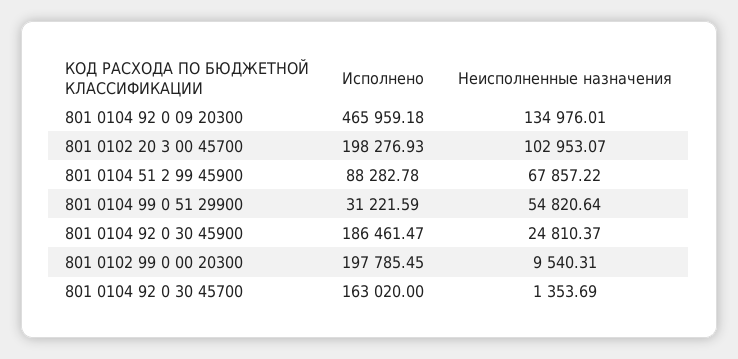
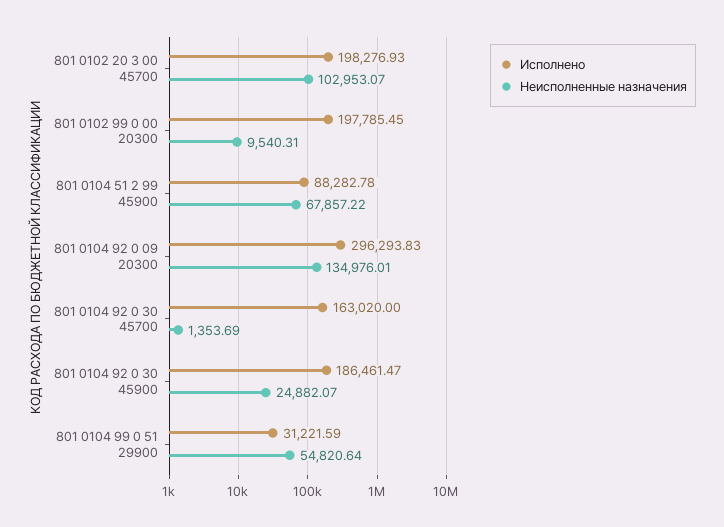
Исполнено, 801 0104 92 0 09 20300: 465959.18 -> 296293.83
Неисполненные назначения, 801 0104 92 0 30 45900: 24810.37 -> 24882.07

